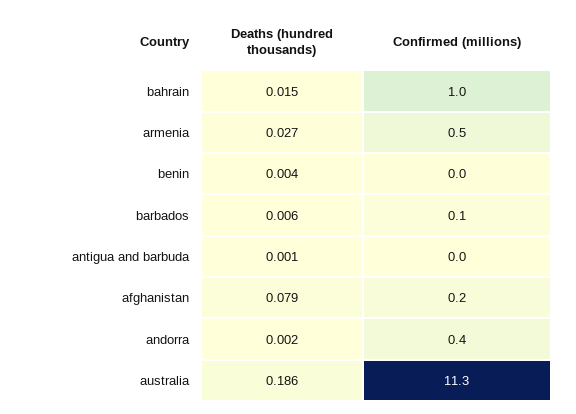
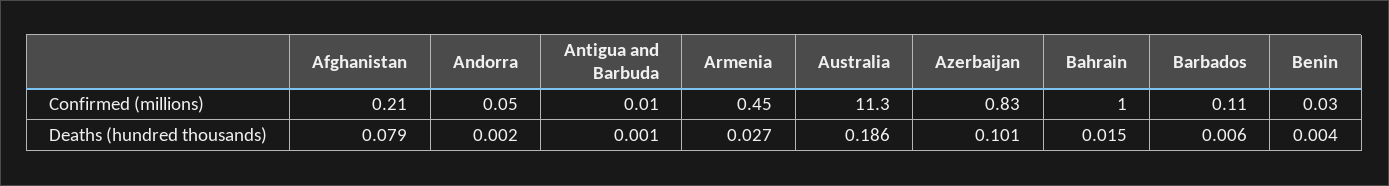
Confirmed (millions), andorra: 0.4 -> 0.05
Confirmed (millions), Azerbaijan: none -> 0.83
Deaths (hundred thousands), Azerbaijan: none -> 0.101

